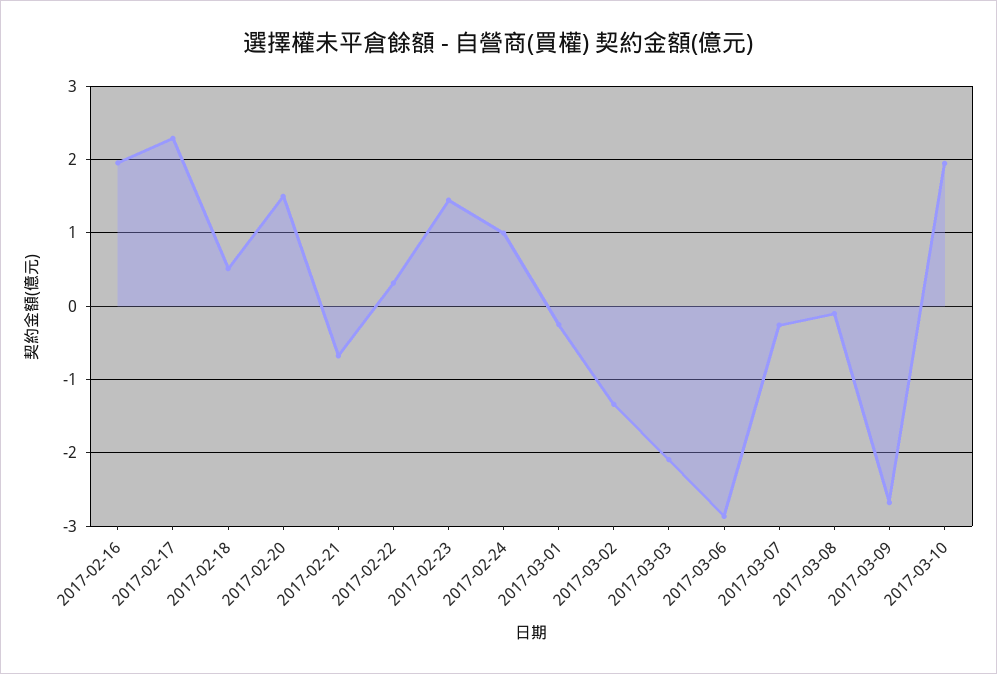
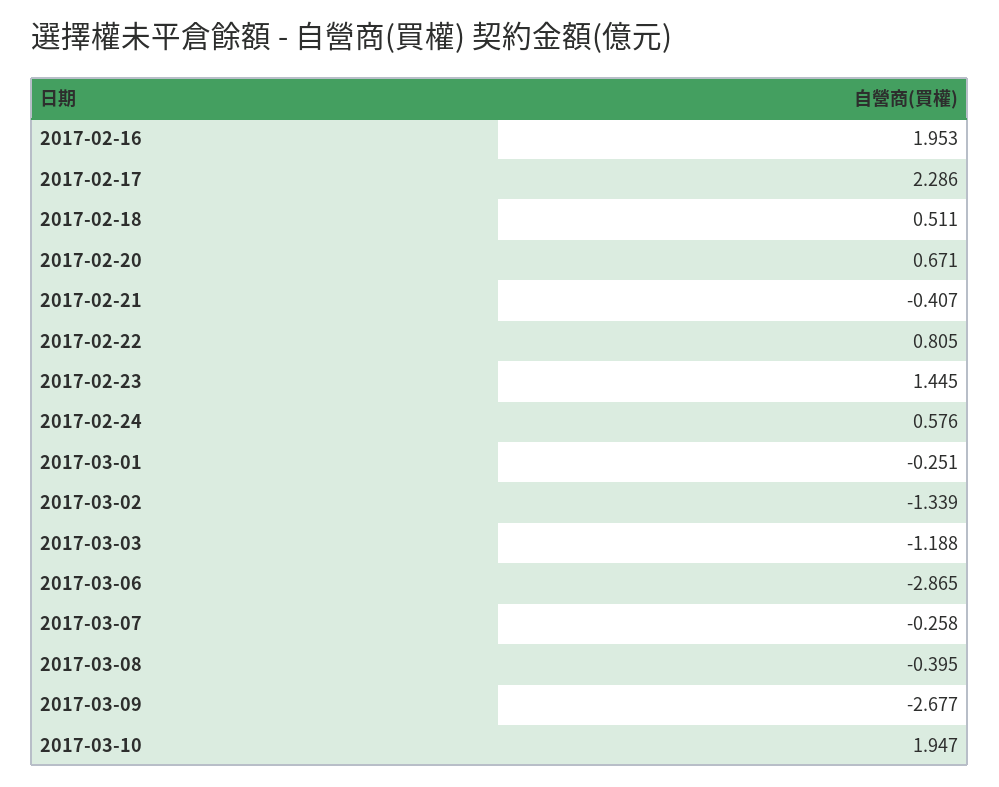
2017-02-20: 1.5 -> 0.671
2017-02-21: -0.7 -> -0.407
2017-02-22: 0.3 -> 0.805
2017-02-24: 1 -> 0.576
2017-03-03: -2.1 -> -1.188
2017-03-08: -0.1 -> -0.395

